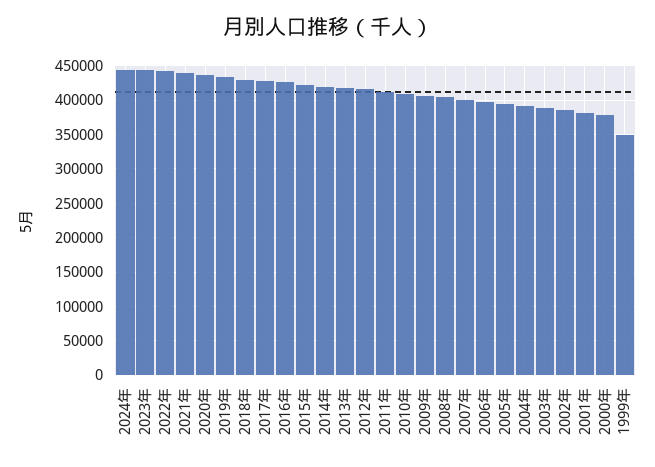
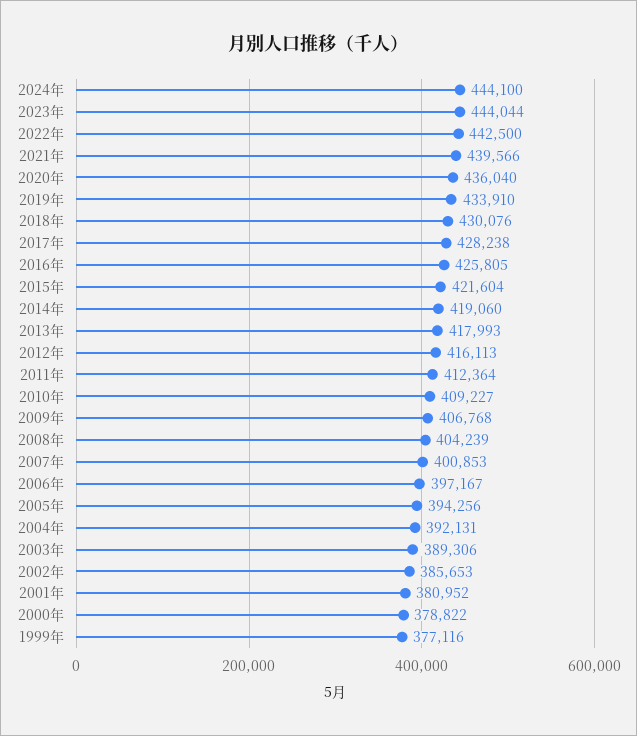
1999年: 350000 -> 377116

